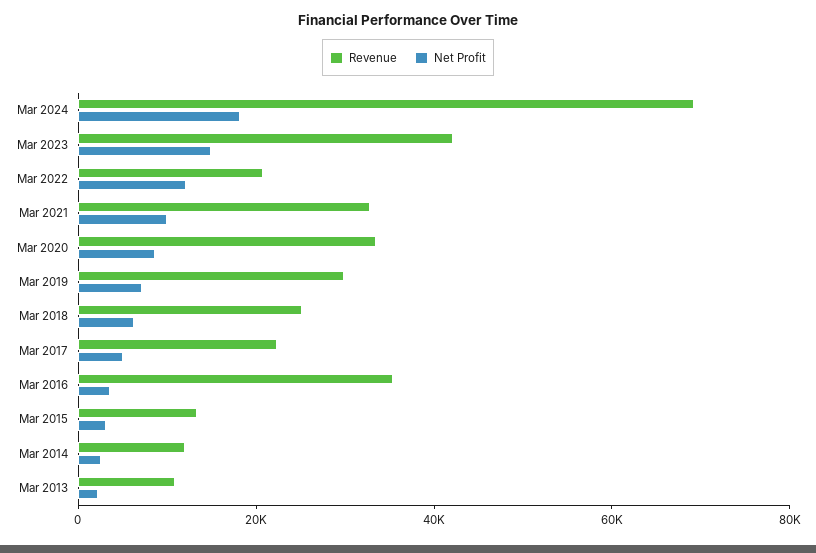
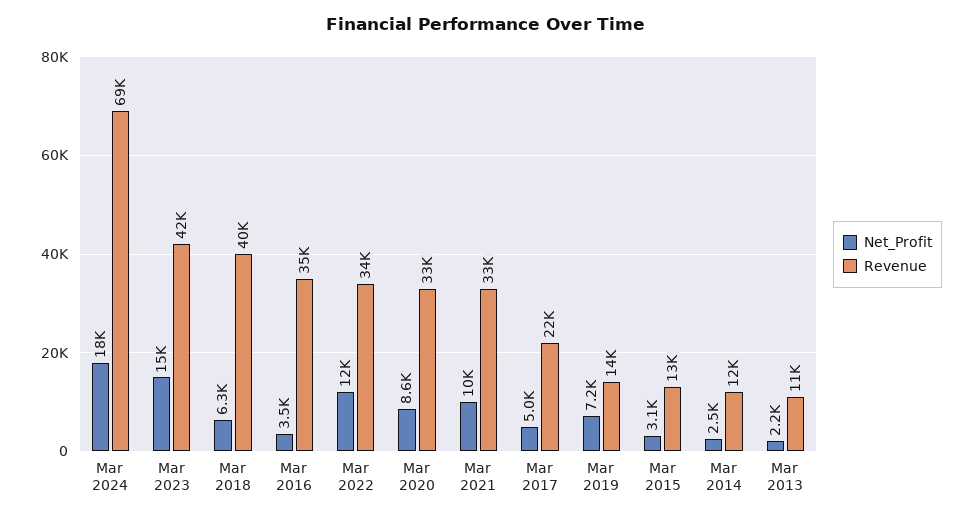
Revenue, Mar 2022: 20000 -> 34000
Revenue, Mar 2019: 30000 -> 14000
Revenue, Mar 2018: 25000 -> 40000

